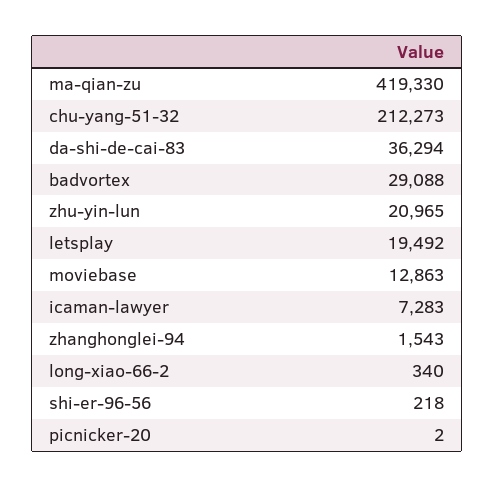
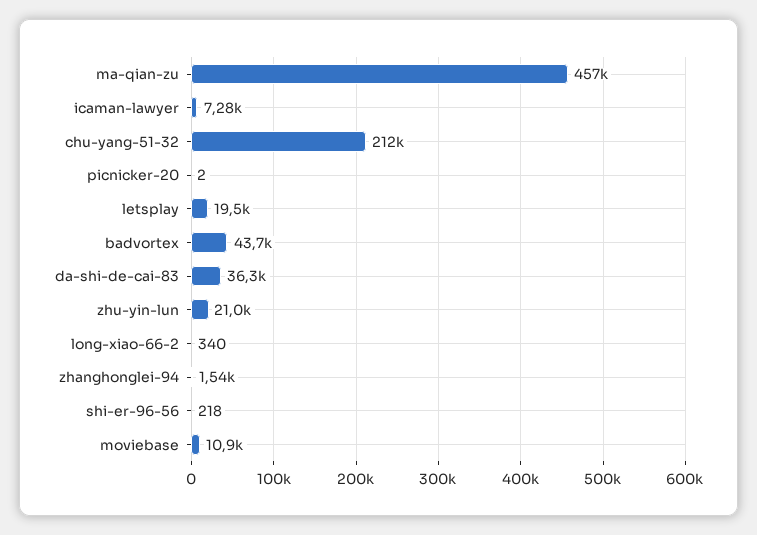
ma-qian-zu: 419330 -> 457000
badvortex: 29088 -> 43700
moviebase: 12863 -> 10900

